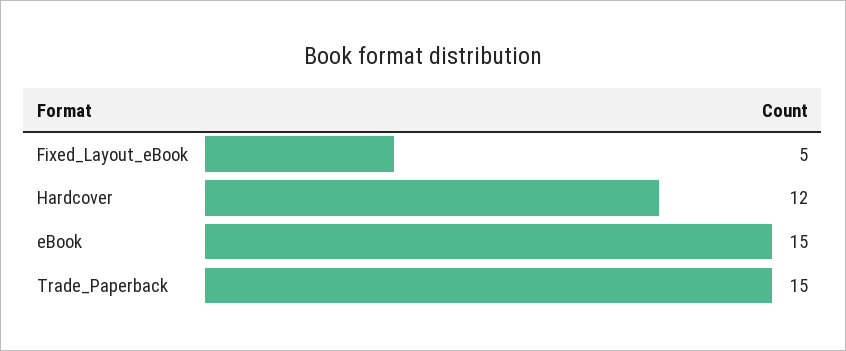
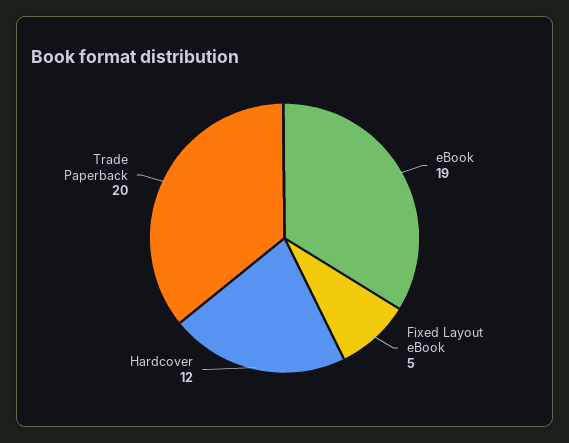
eBook: 15 -> 19
Trade_Paperback: 15 -> 20

